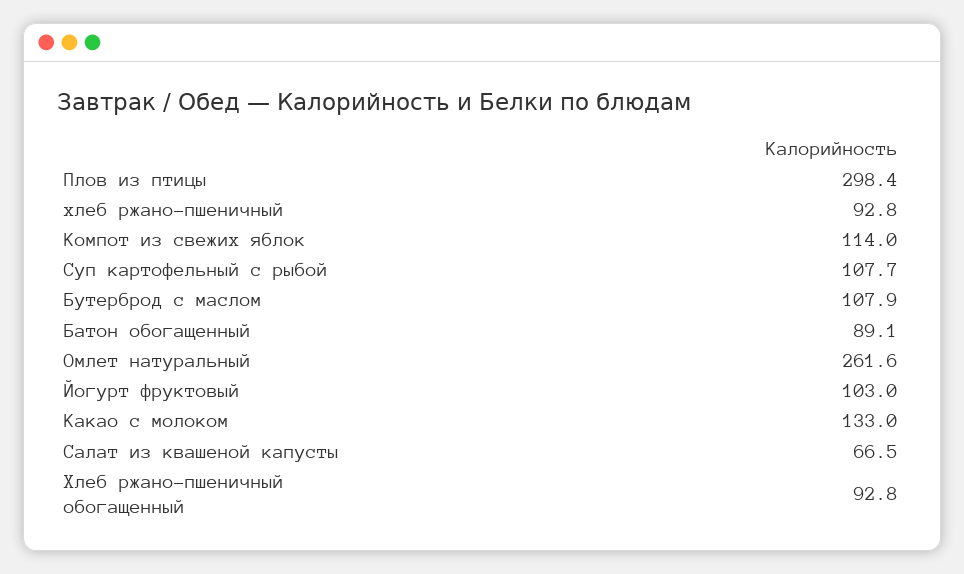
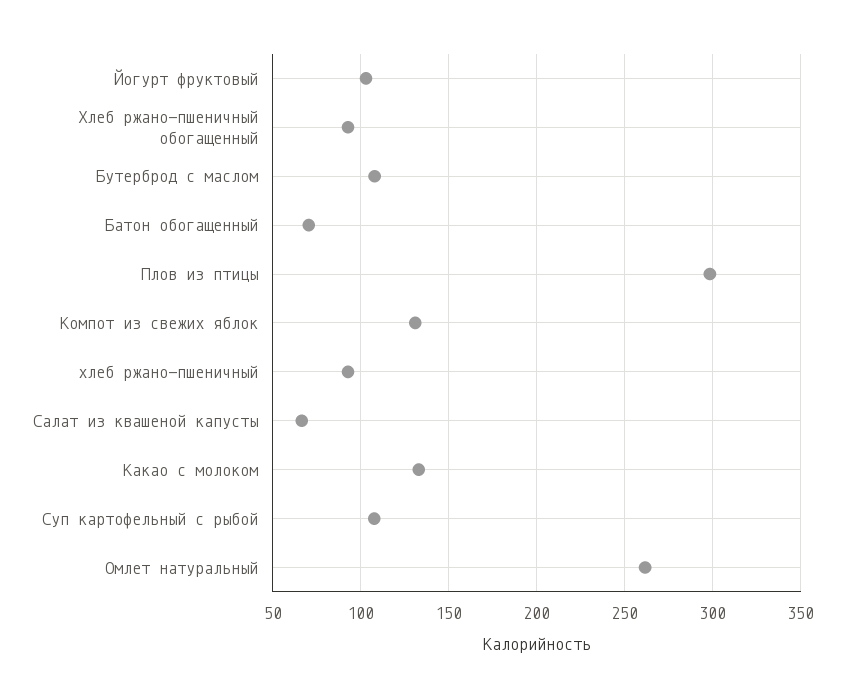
Компот из свежих яблок: 114 -> 130
Батон обогащенный: 89.1 -> 70

